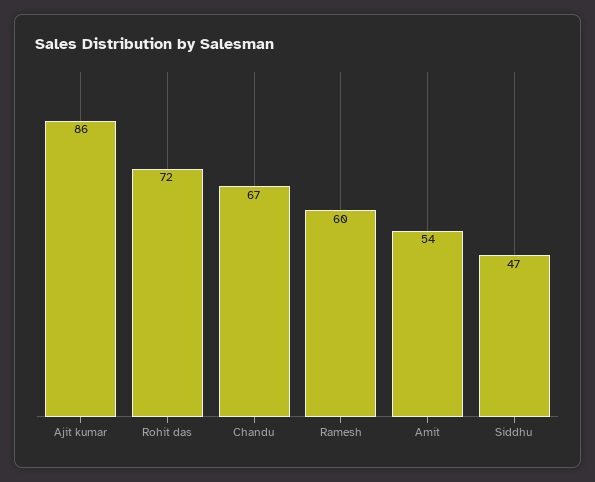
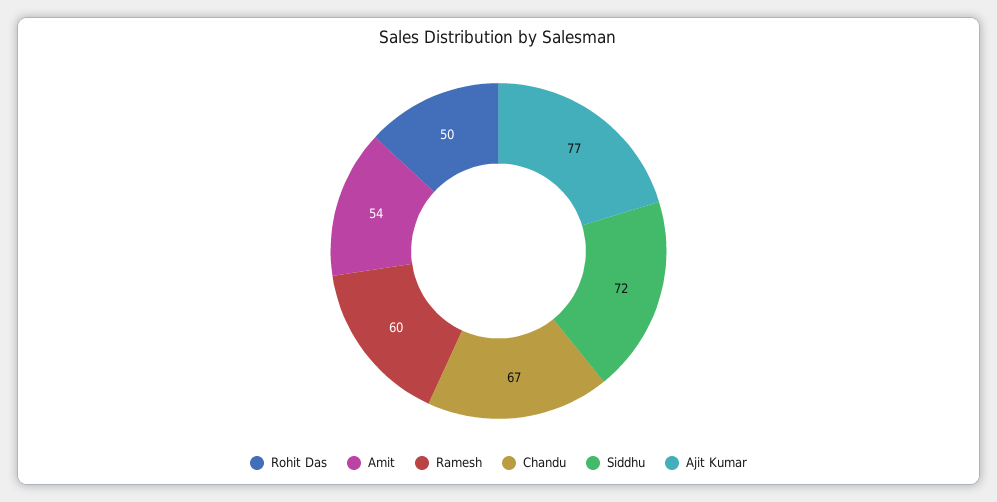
Ajit kumar: 86 -> 77
Rohit das: 72 -> 50
Siddhu: 47 -> 72

